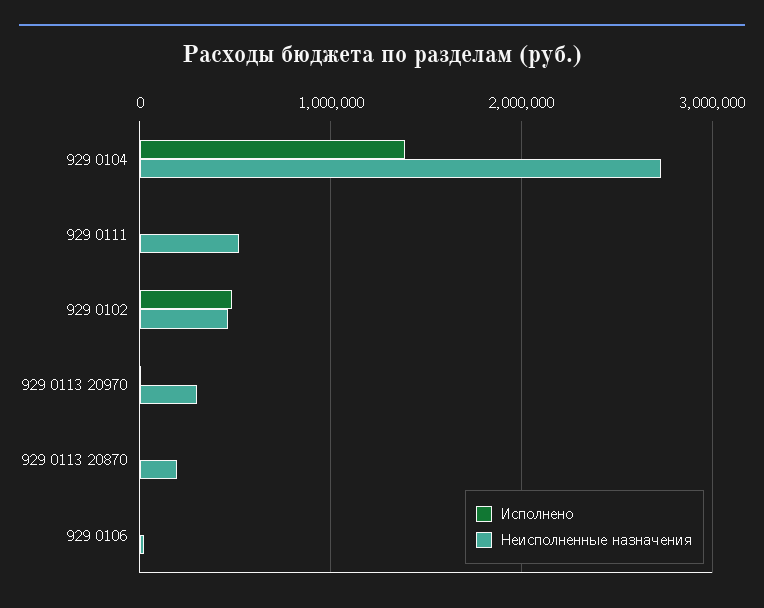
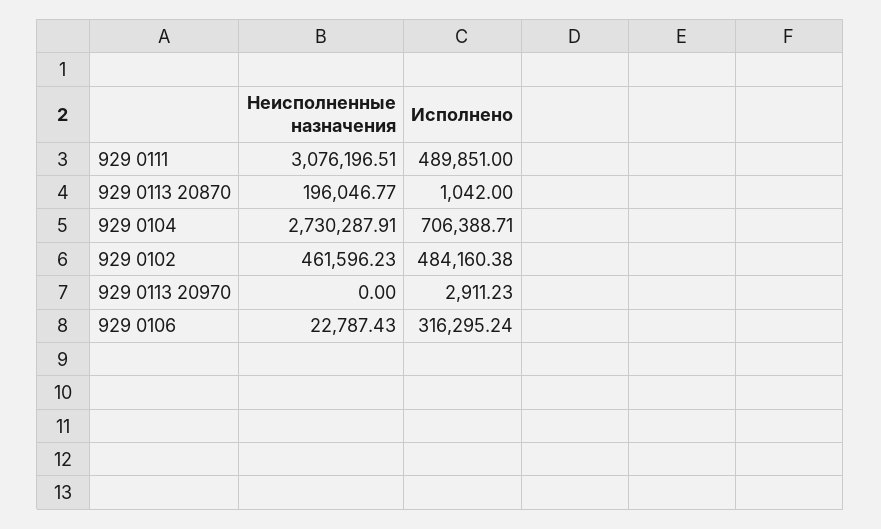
Исполнено, 929 0104: 1400000 -> 706388.71
Исполнено, 929 0111: 0 -> 489851
Неисполненные назначения, 929 0111: 500000 -> 3076196.51
Неисполненные назначения, 929 0113 20970: 300000 -> 0
Исполнено, 929 0106: 0 -> 316295.24

